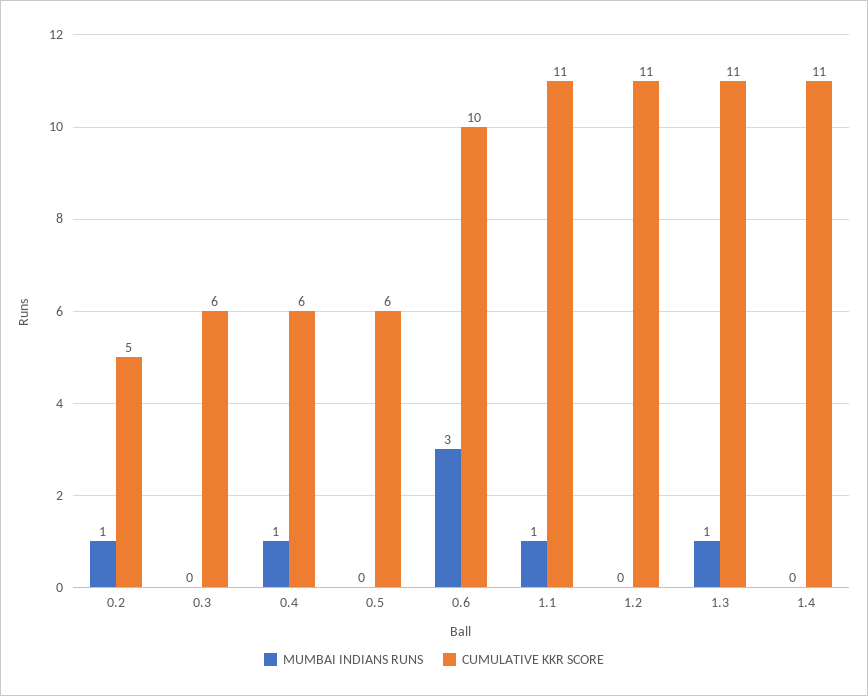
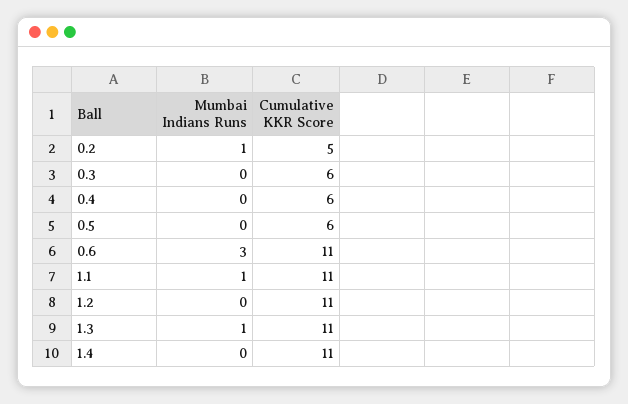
MUMBAI INDIANS RUNS, 0.4: 1 -> 0
CUMULATIVE KKR SCORE, 0.6: 10 -> 11

